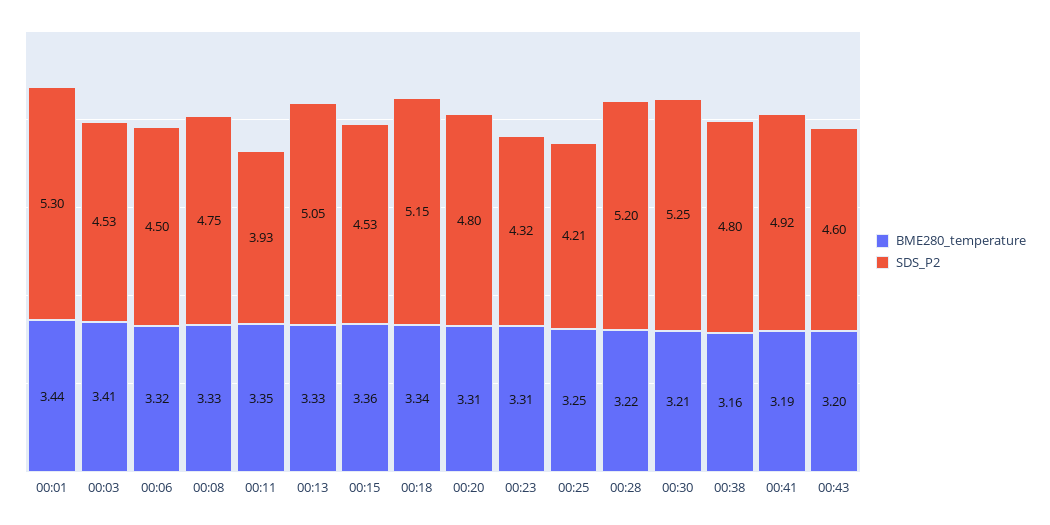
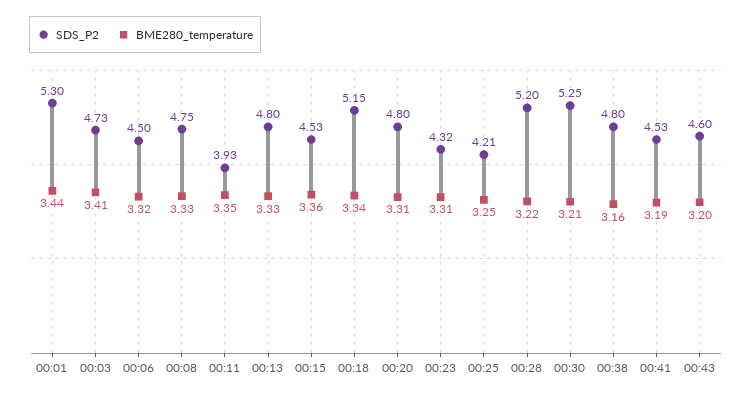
SDS_P2, 00:03: 4.53 -> 4.73
SDS_P2, 00:13: 5.05 -> 4.8
SDS_P2, 00:41: 4.92 -> 4.53

